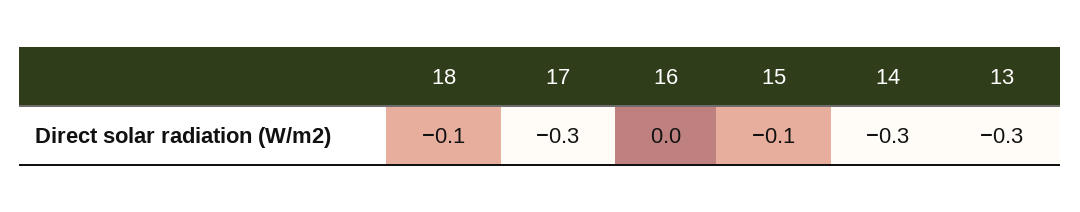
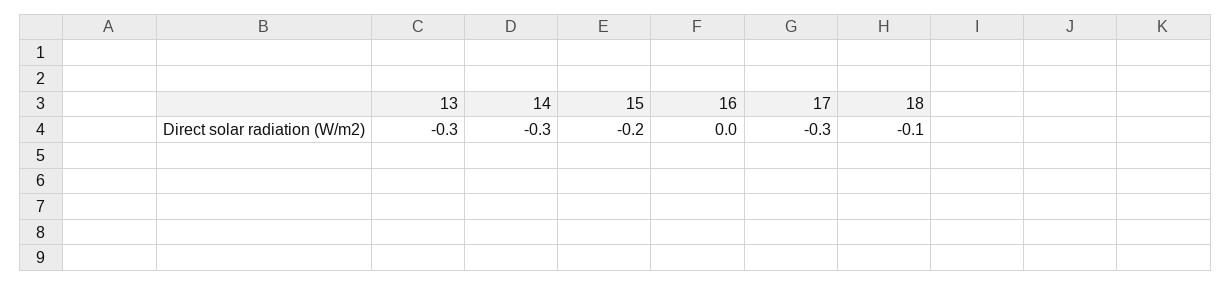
15: -0.1 -> -0.2

